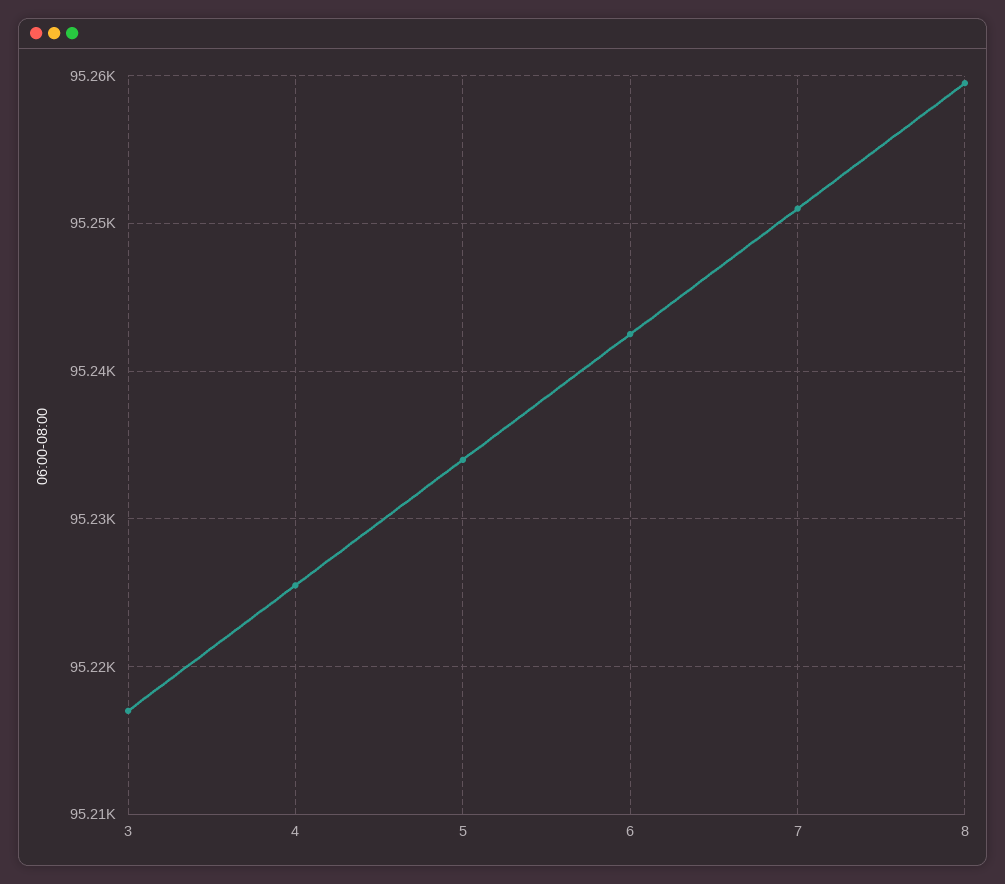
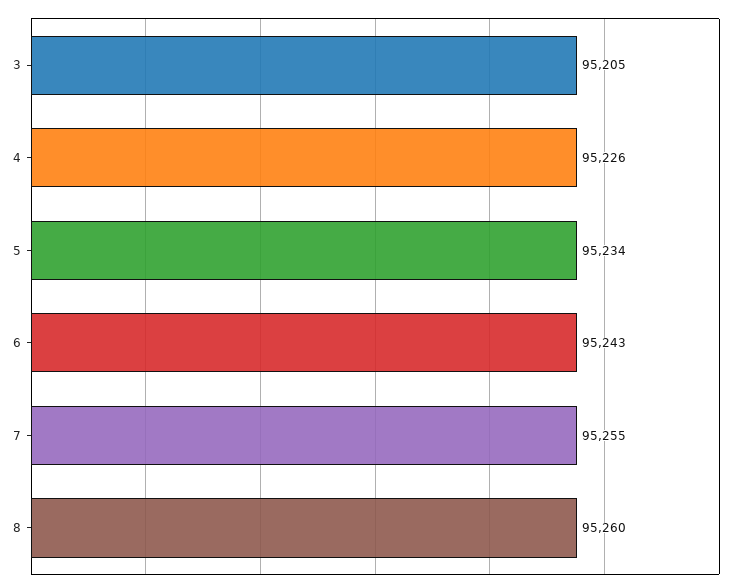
3: 95217 -> 95205
7: 95251 -> 95255

